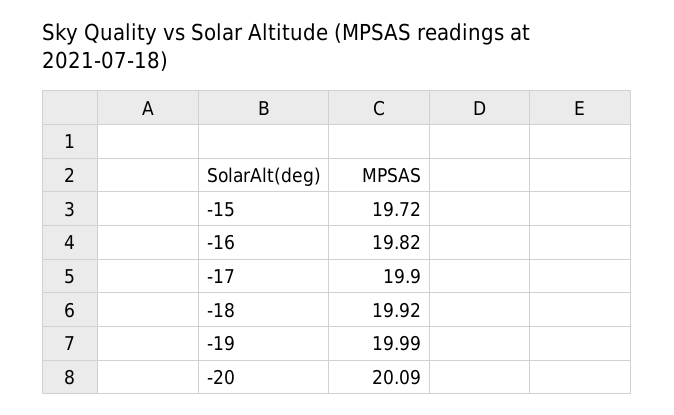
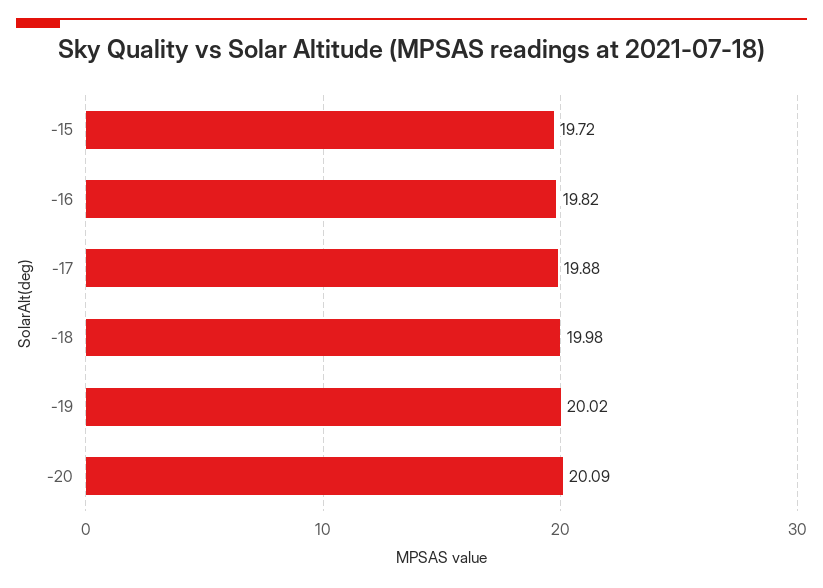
-17: 19.9 -> 19.88
-18: 19.92 -> 19.98
-19: 19.99 -> 20.02

